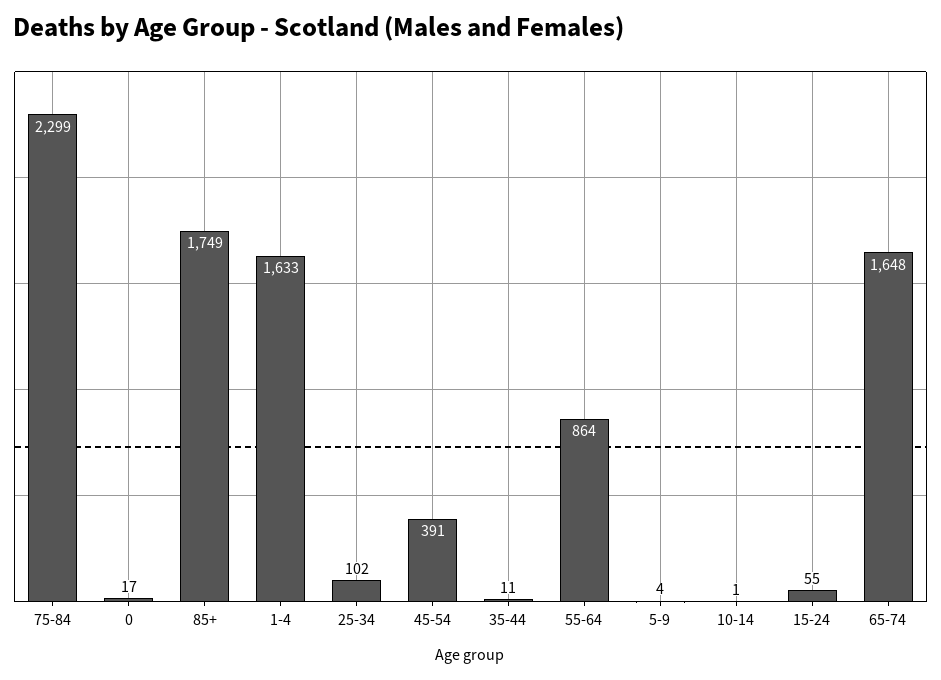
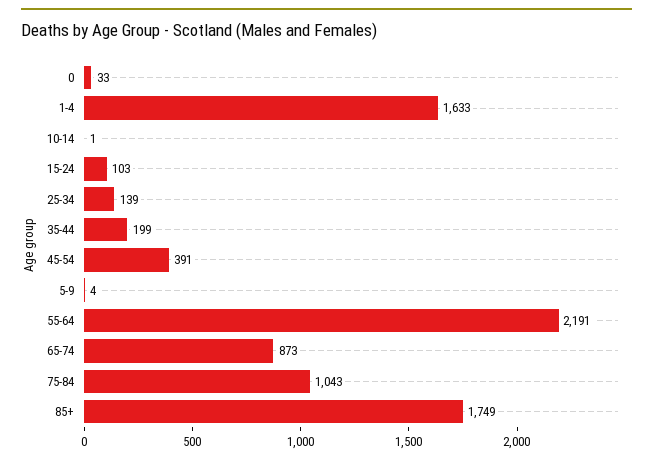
75-84: 2299 -> 1043
0: 17 -> 33
25-34: 102 -> 139
35-44: 11 -> 199
55-64: 864 -> 2191
15-24: 55 -> 103
65-74: 1648 -> 873

